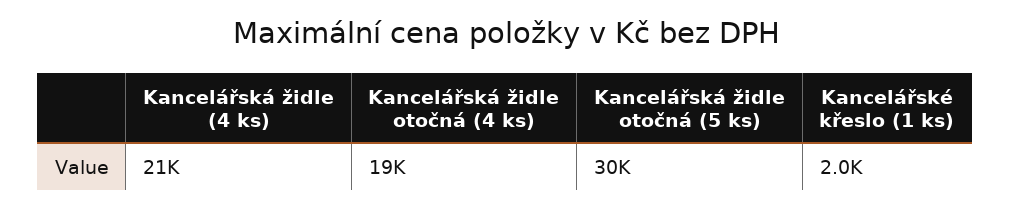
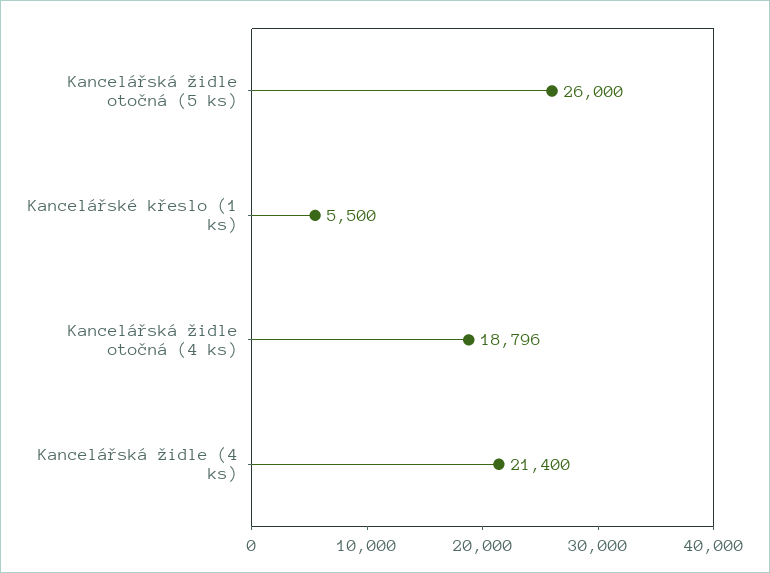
Kancelářská židle otočná (5 ks): 30000 -> 26000
Kancelářské křeslo (1 ks): 2000 -> 5500

